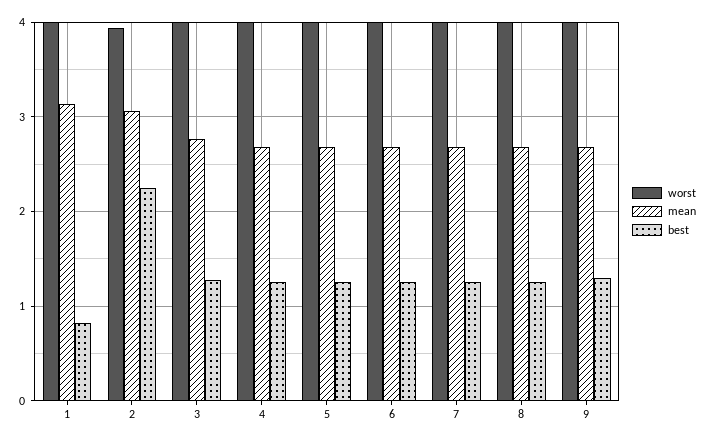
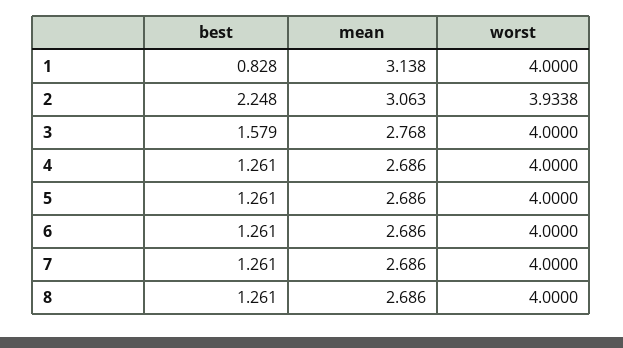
best, 3: 1.3 -> 1.579
worst, 9: 4 -> none
mean, 9: 2.7 -> none
best, 9: 1.3 -> none

